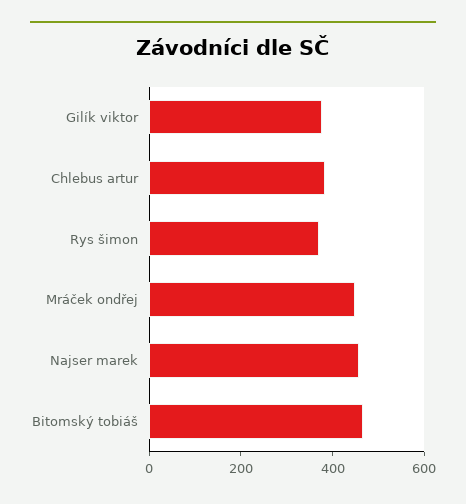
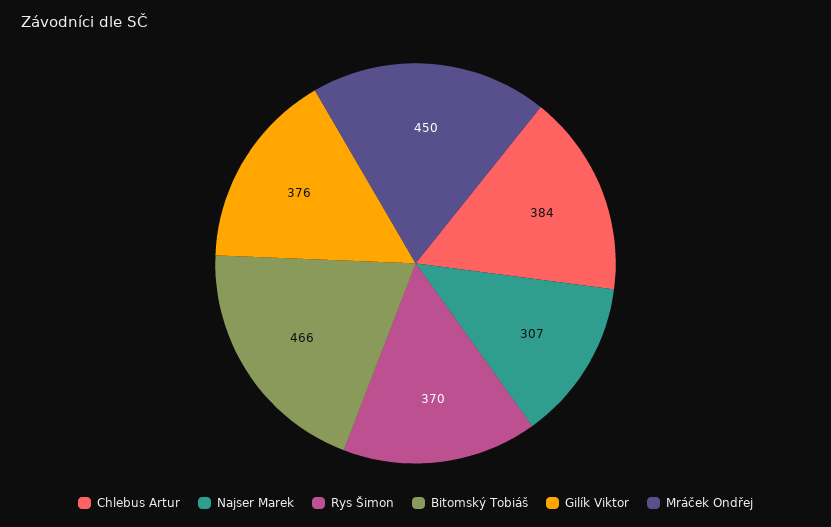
Najser marek: 450 -> 307

